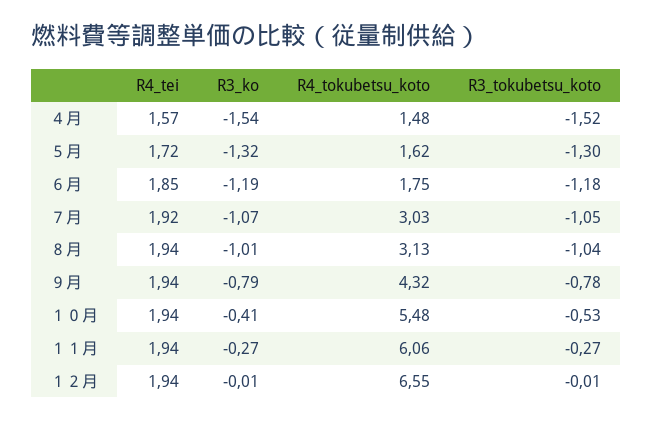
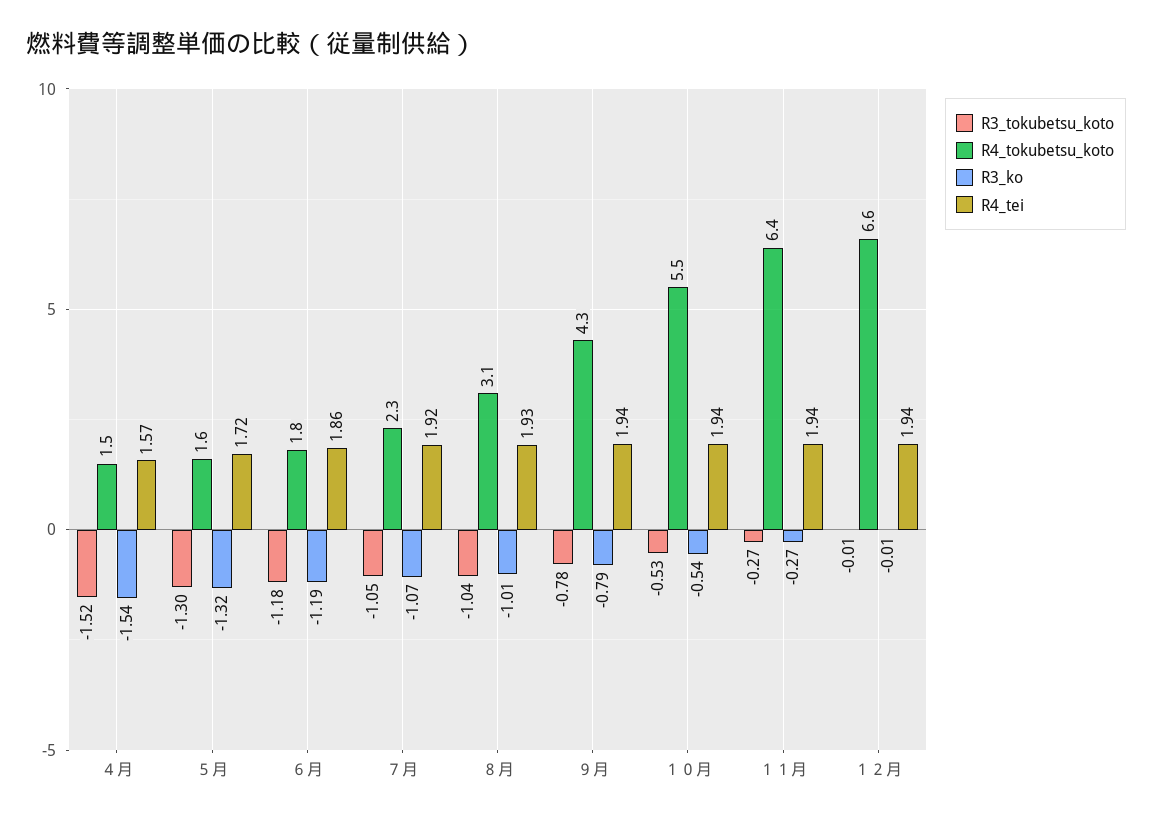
R4_tei, ６月: 1.85 -> 1.86
R4_tokubetsu_koto, ７月: 3.03 -> 2.3
R4_tei, ８月: 1.94 -> 1.93
R3_ko, １０月: -0.41 -> -0.54
R4_tokubetsu_koto, １１月: 6.06 -> 6.4

